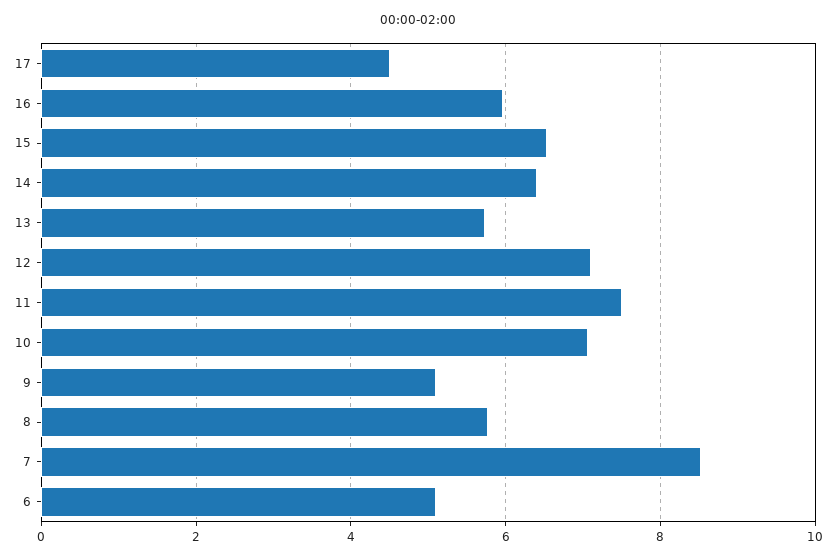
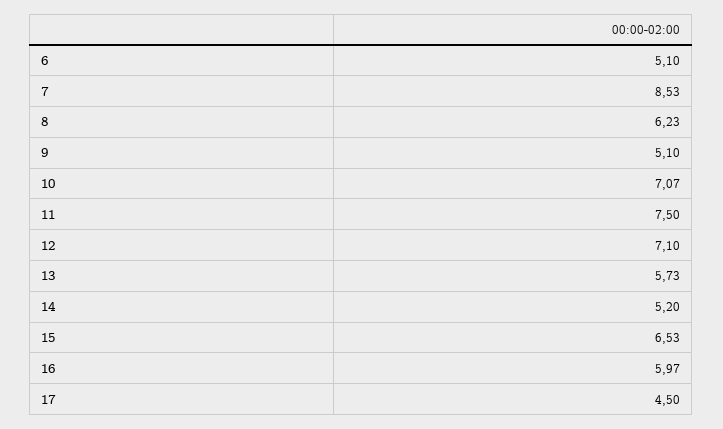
14: 6.4 -> 5.2
8: 5.8 -> 6.23

